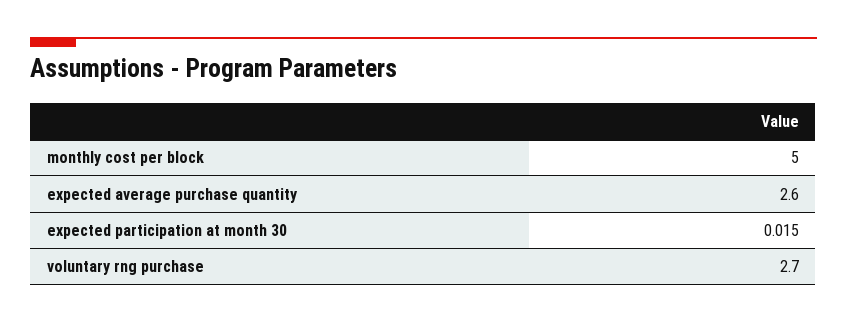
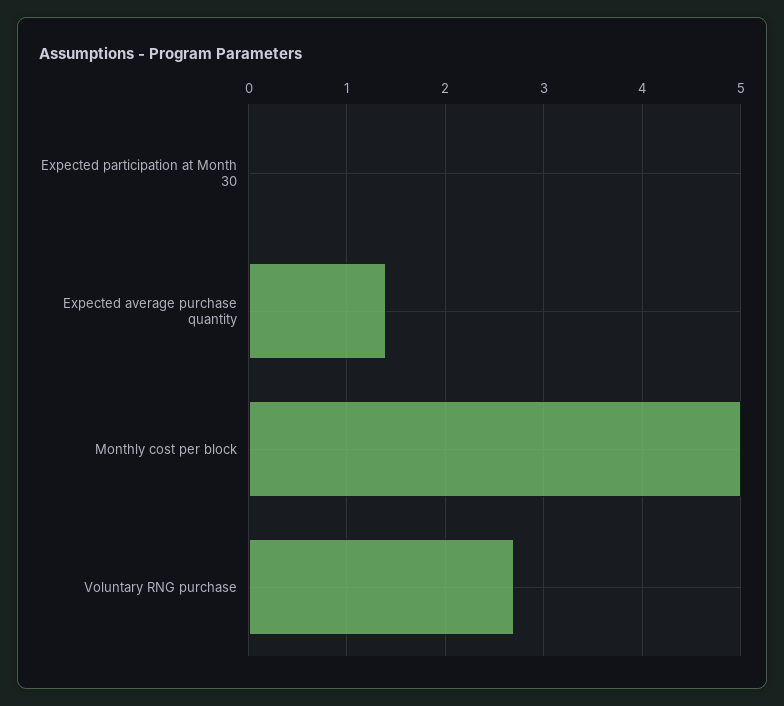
expected average purchase quantity: 2.6 -> 1.4

